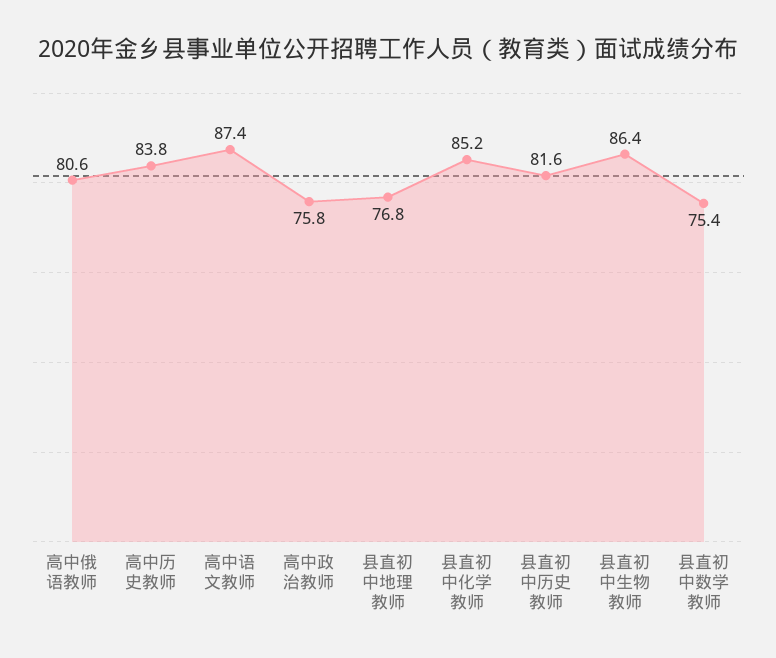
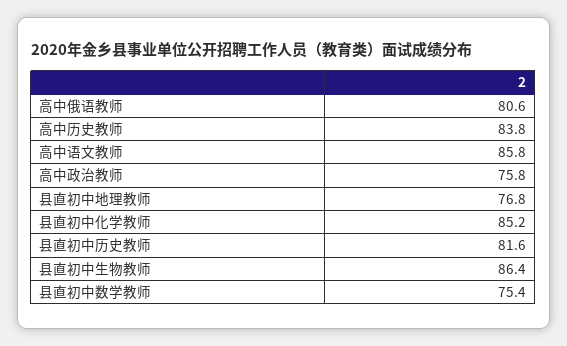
高中语文教师: 87.4 -> 85.8

